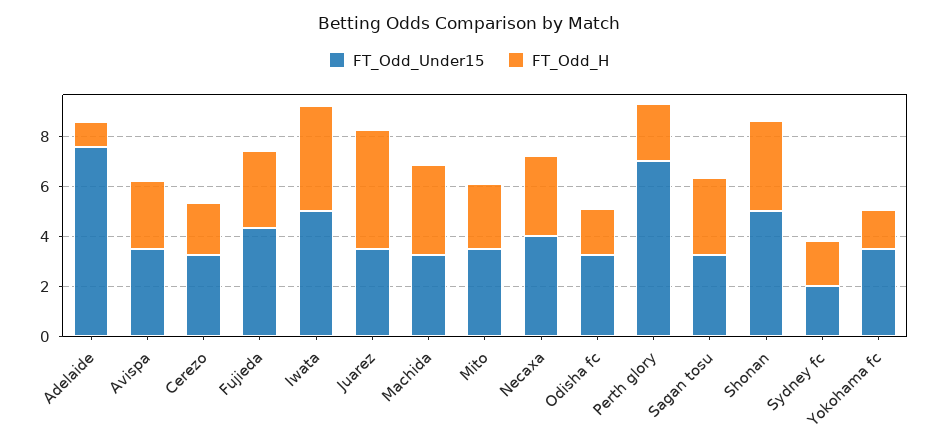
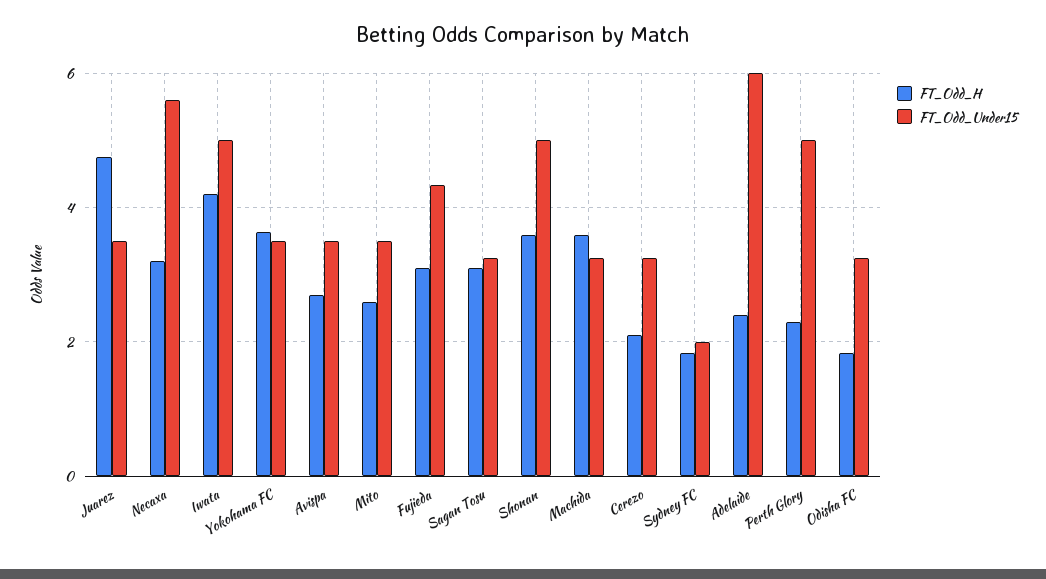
FT_Odd_Under15, Adelaide: 7.5 -> 6
FT_Odd_H, Adelaide: 1 -> 2.4
FT_Odd_Under15, Necaxa: 4 -> 5.6
FT_Odd_Under15, Perth glory: 7 -> 5
FT_Odd_H, Yokohama fc: 1.5 -> 3.6

